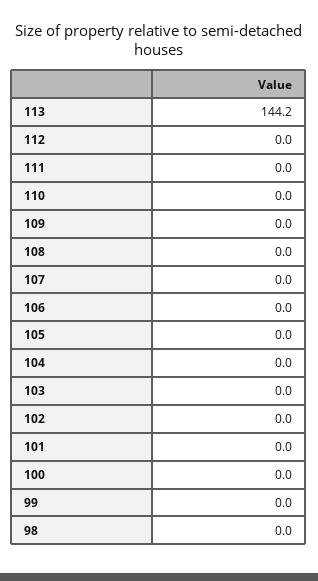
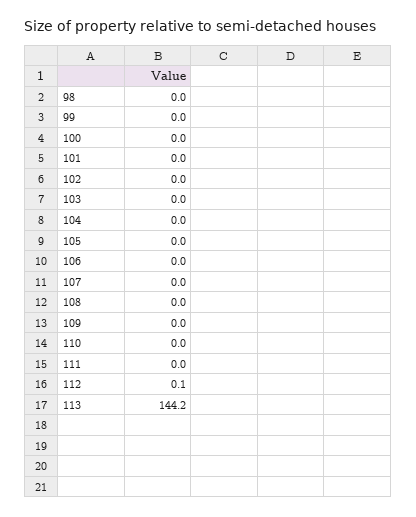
112: 0 -> 0.1

